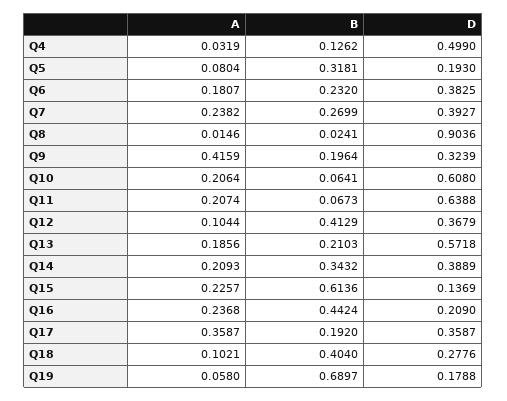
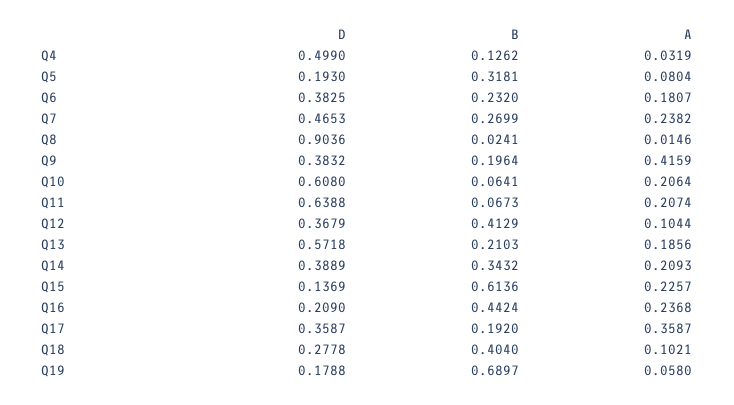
D, Q7: 0.3927 -> 0.4653
D, Q9: 0.3239 -> 0.3832
D, Q18: 0.2776 -> 0.2778

